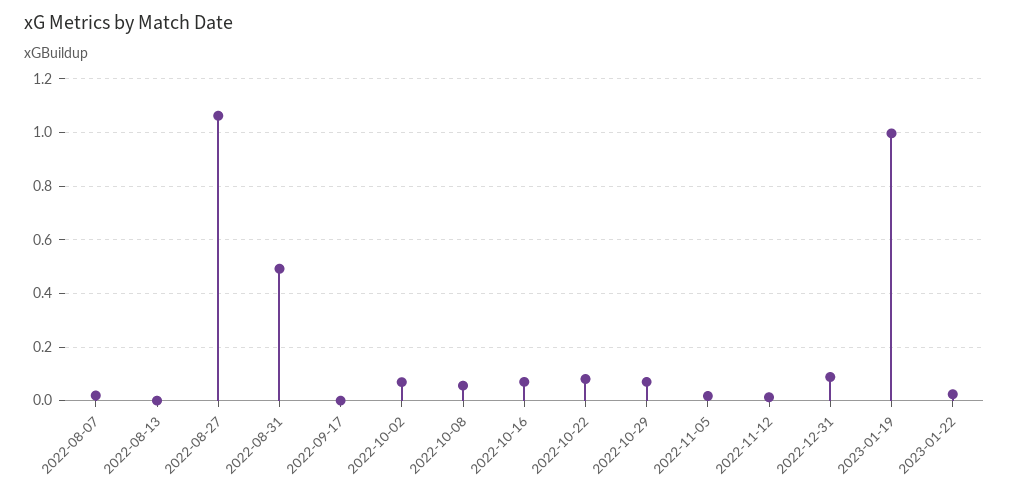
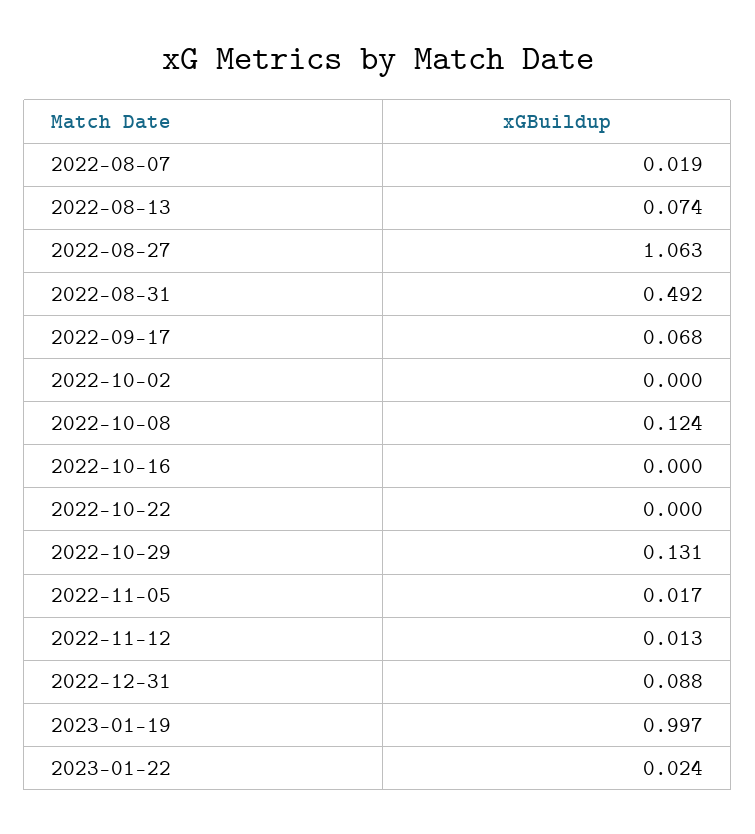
2022-08-13: 0 -> 0.074
2022-09-17: 0 -> 0.068
2022-10-02: 0.075 -> 0
2022-10-08: 0.05 -> 0.124
2022-10-16: 0.075 -> 0
2022-10-22: 0.075 -> 0
2022-10-29: 0.075 -> 0.131

